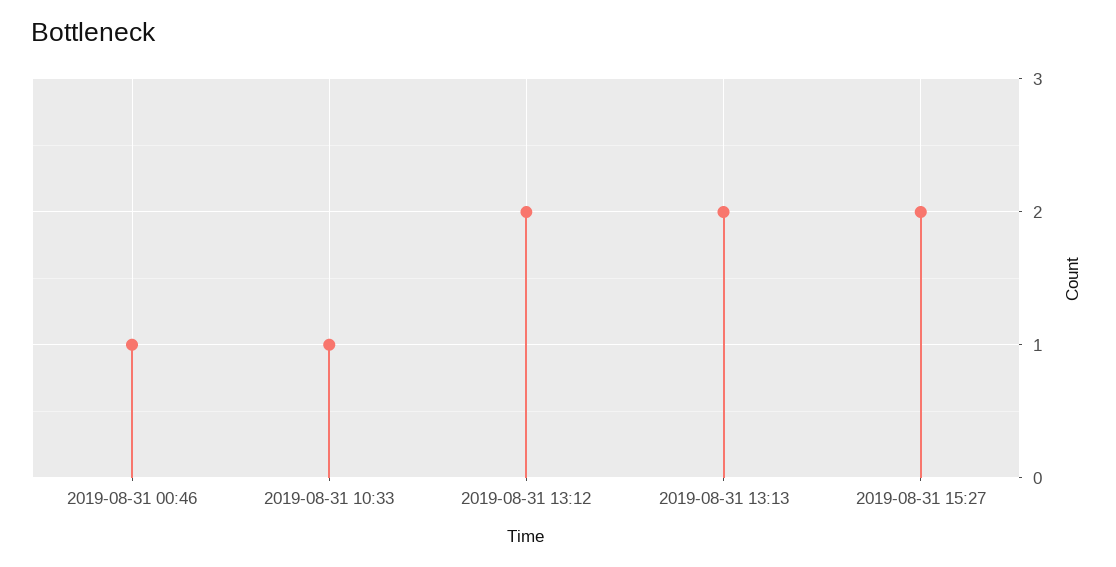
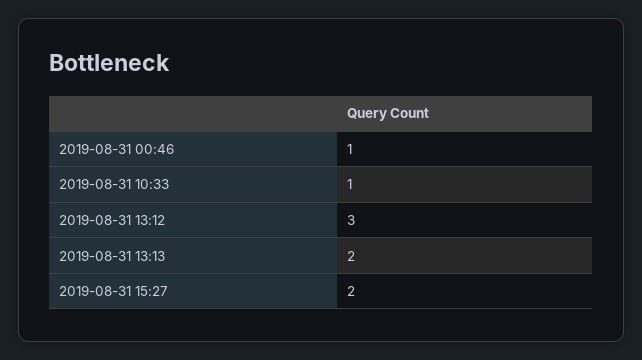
2019-08-31 13:12: 2 -> 3

